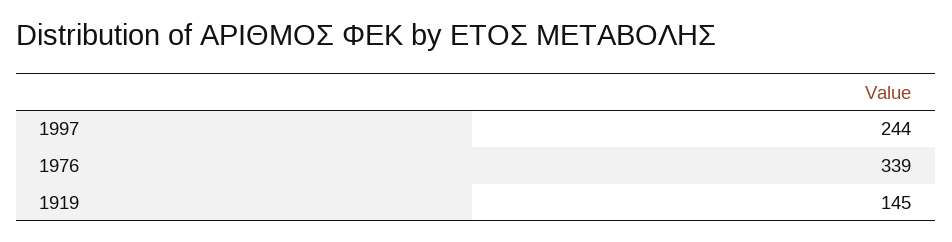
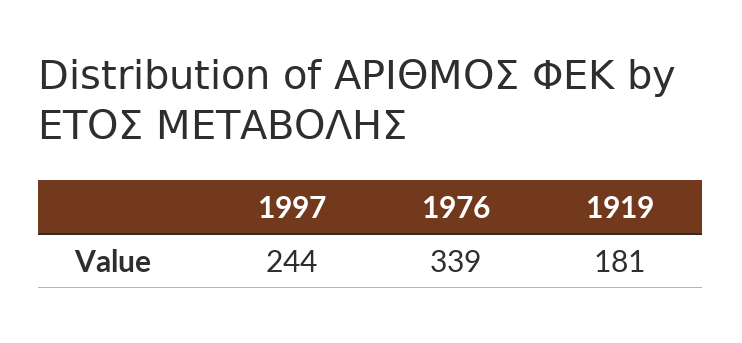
1919: 145 -> 181

